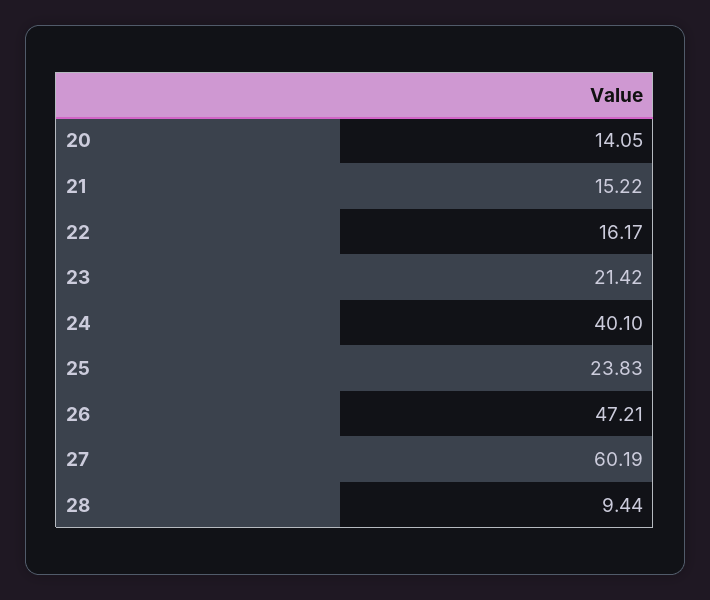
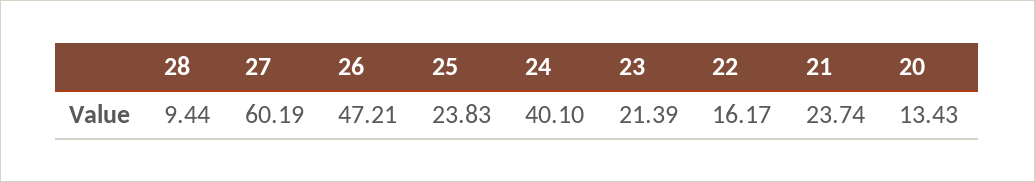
20: 14.05 -> 13.43
21: 15.22 -> 23.74
23: 21.42 -> 21.39

